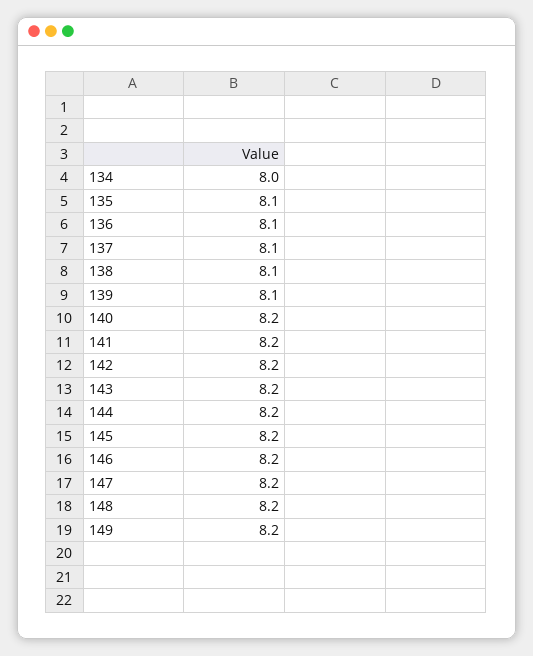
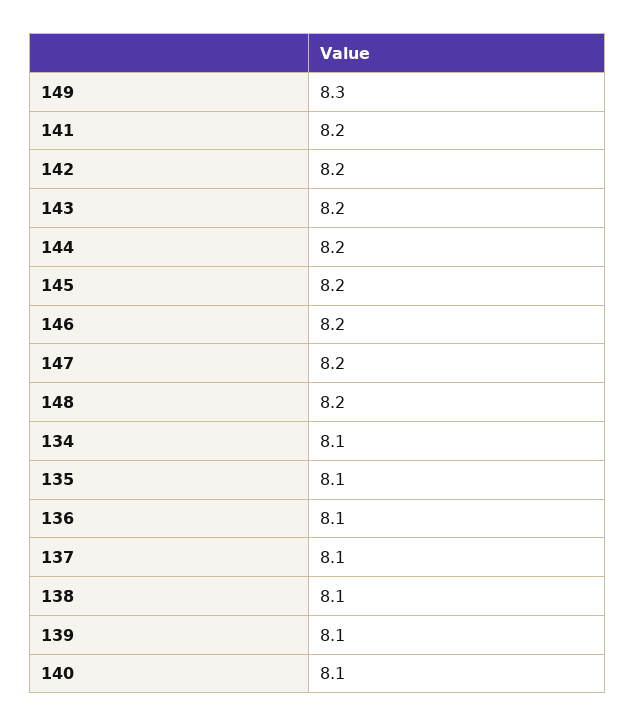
134: 8 -> 8.1
140: 8.2 -> 8.1
149: 8.2 -> 8.3

